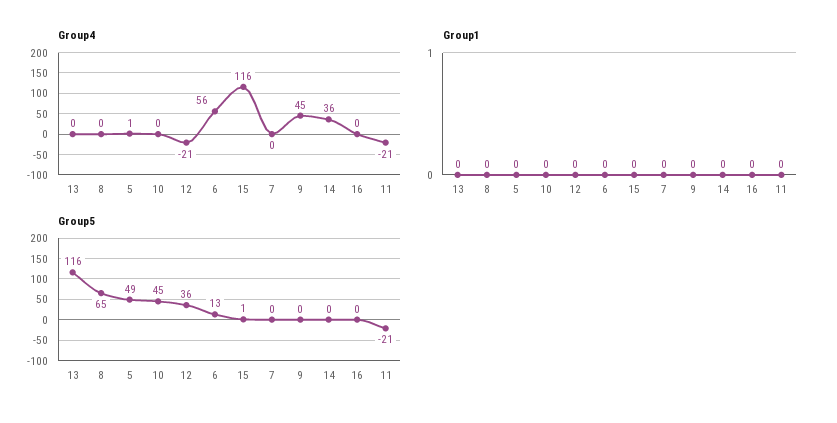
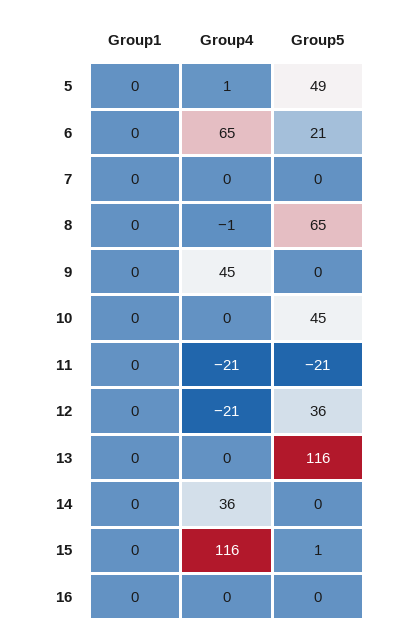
Group4, 8: 0 -> -1
Group4, 6: 56 -> 65
Group5, 6: 13 -> 21

